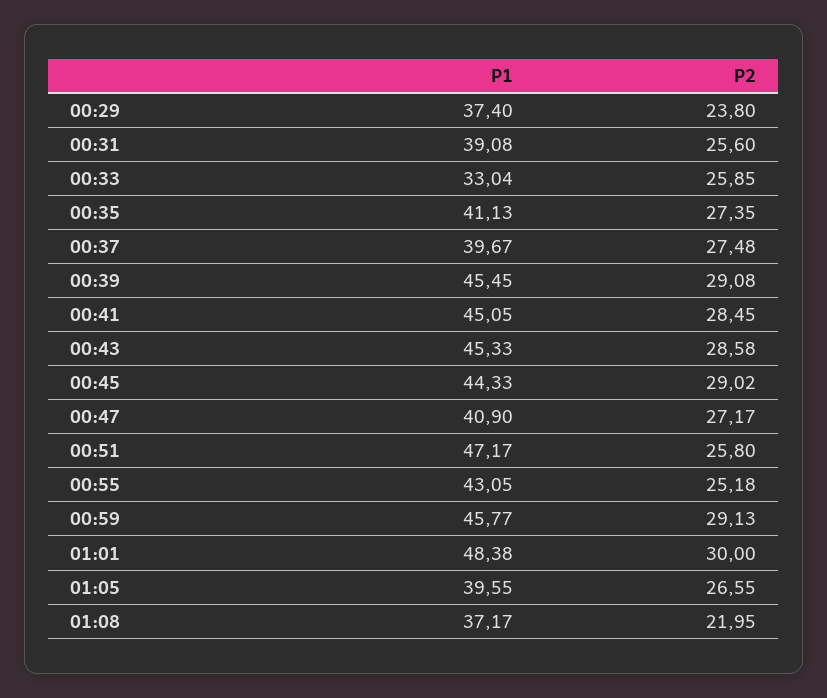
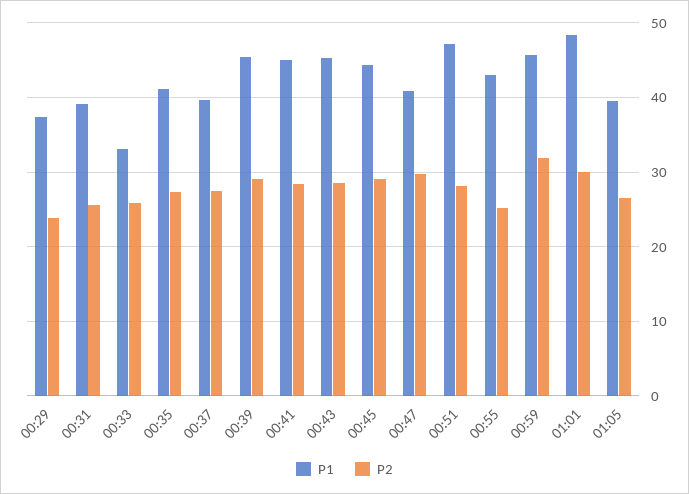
P2, 00:47: 27.17 -> 30
P2, 00:51: 25.8 -> 28
P2, 00:59: 29.13 -> 32
P1, 01:08: 37.17 -> none
P2, 01:08: 21.95 -> none

